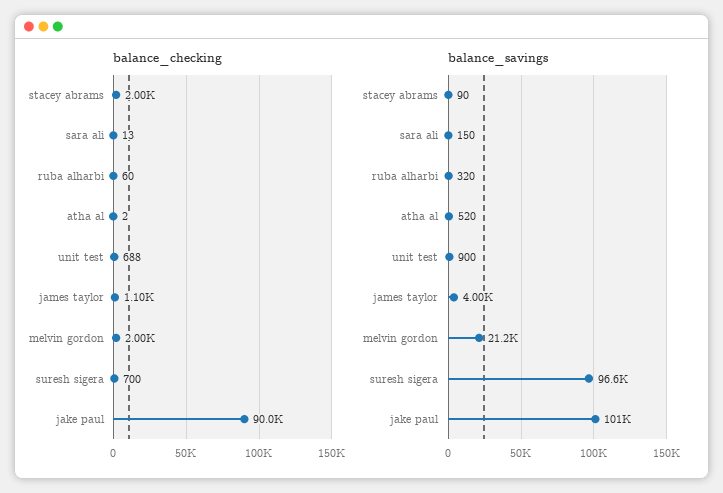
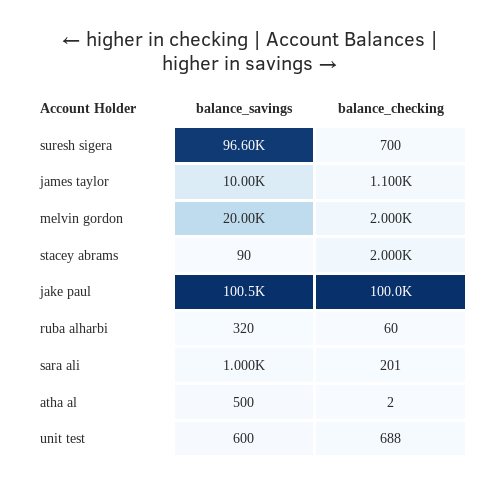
balance_checking, sara ali: 13 -> 201
balance_checking, jake paul: 90000 -> 100000
balance_savings, sara ali: 150 -> 1000
balance_savings, atha al: 520 -> 500
balance_savings, unit test: 900 -> 600
balance_savings, james taylor: 4000 -> 10000
balance_savings, melvin gordon: 21200 -> 20000

